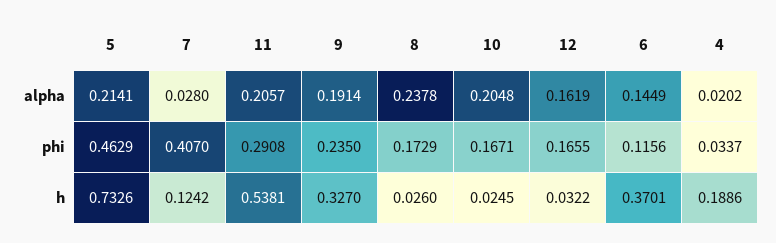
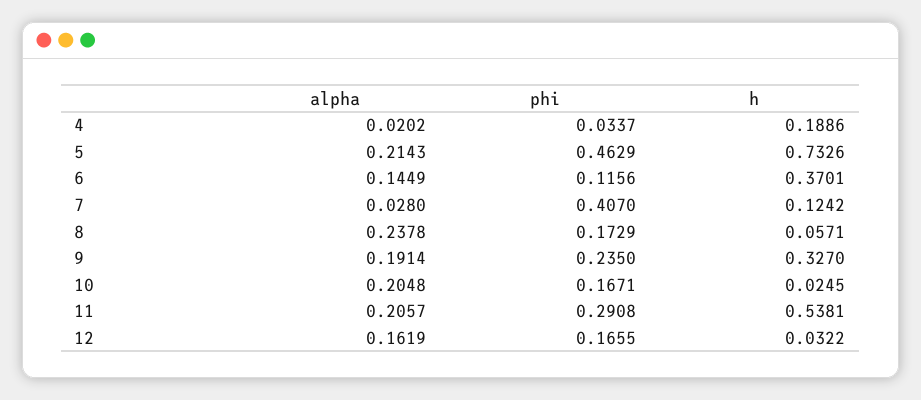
5, alpha: 0.2141 -> 0.2143
8, h: 0.026 -> 0.0571

